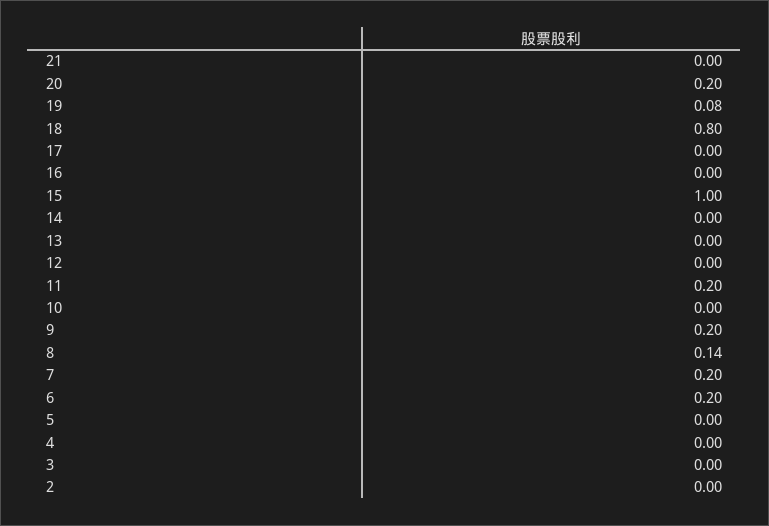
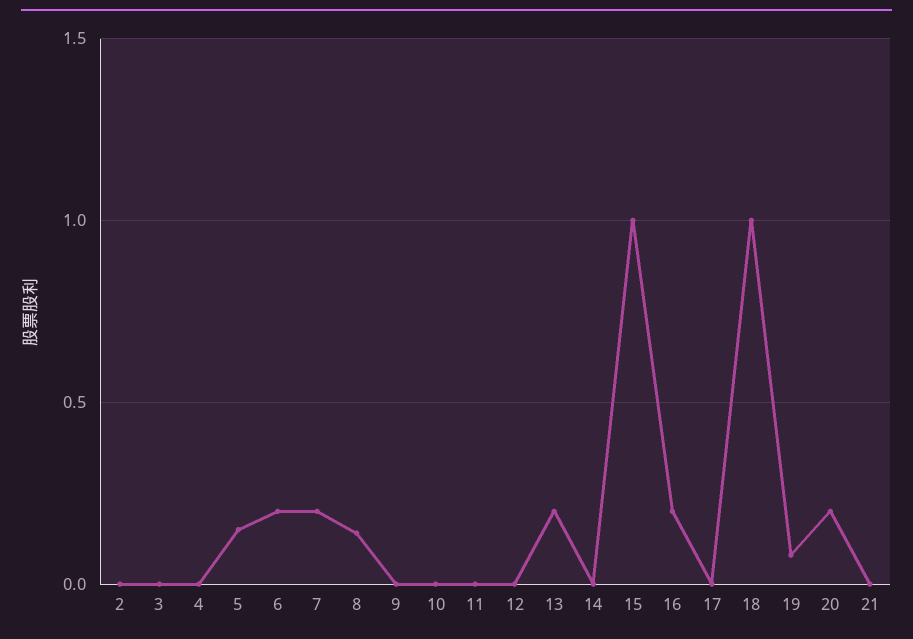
18: 0.8 -> 1
16: 0 -> 0.2
13: 0 -> 0.2
11: 0.2 -> 0
9: 0.2 -> 0
5: 0 -> 0.15

